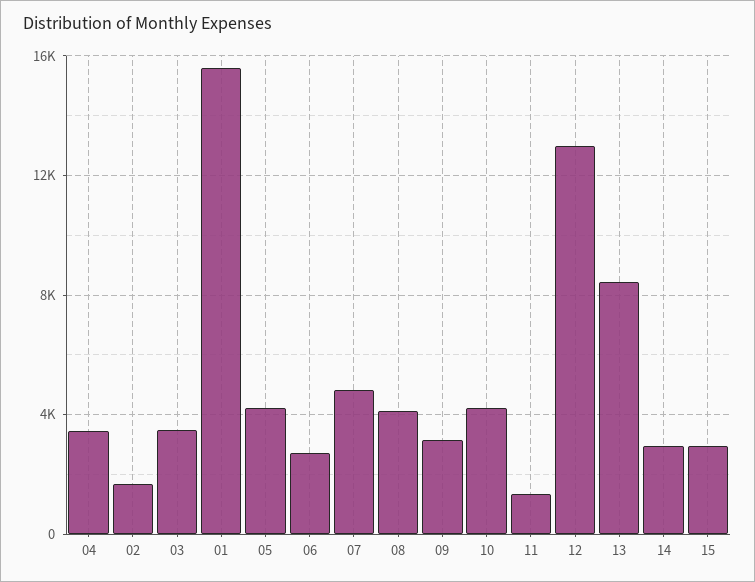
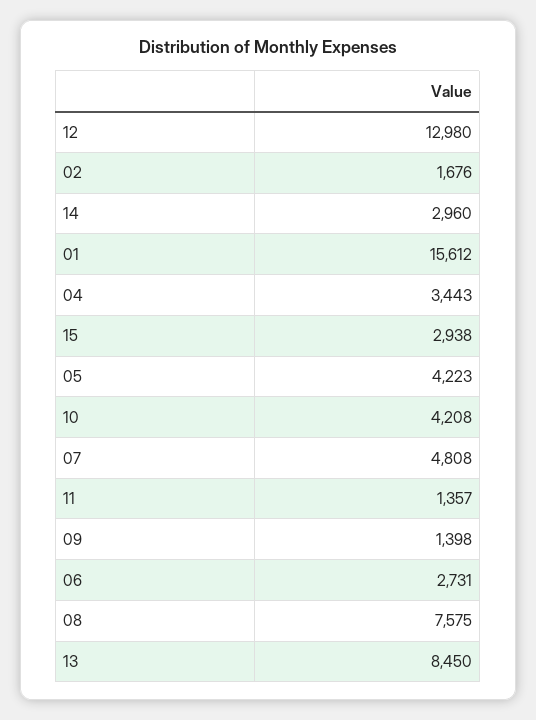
03: 3500 -> none
08: 4000 -> 7575
09: 3000 -> 1398

